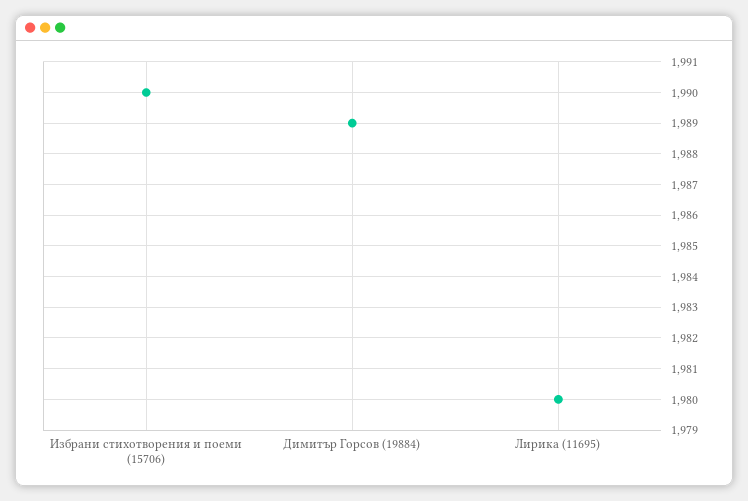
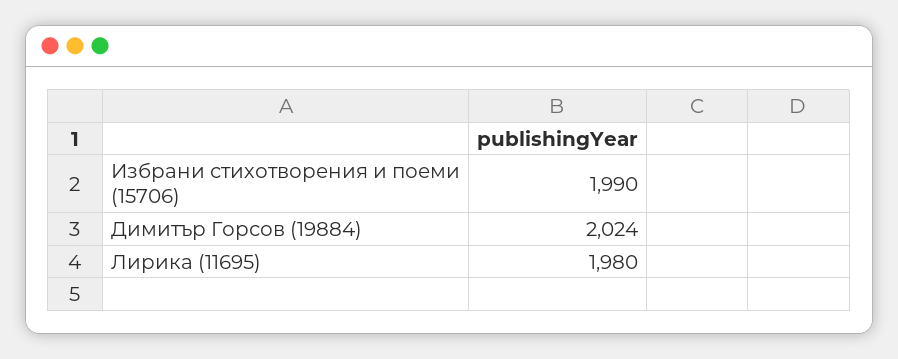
Димитър Горсов (19884): 1989 -> 2024

